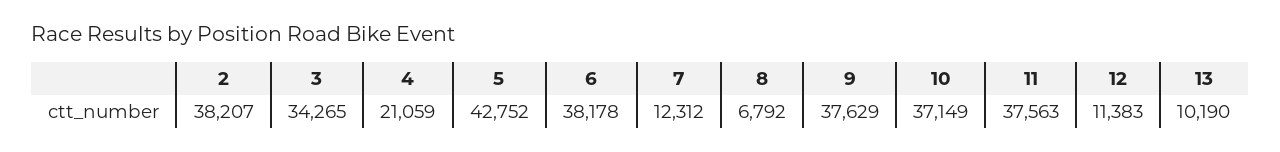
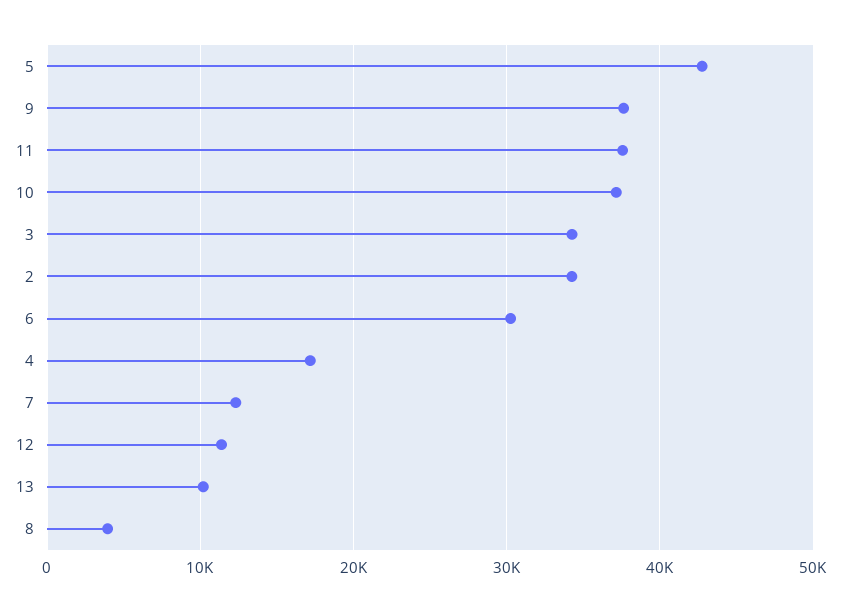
2: 38207 -> 34000
4: 21059 -> 17000
6: 38178 -> 30000
8: 6792 -> 4000

